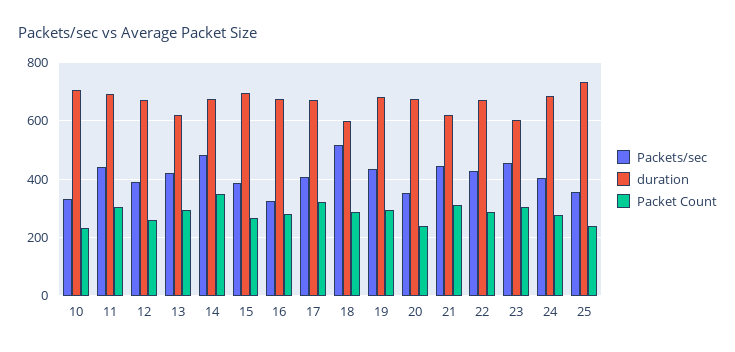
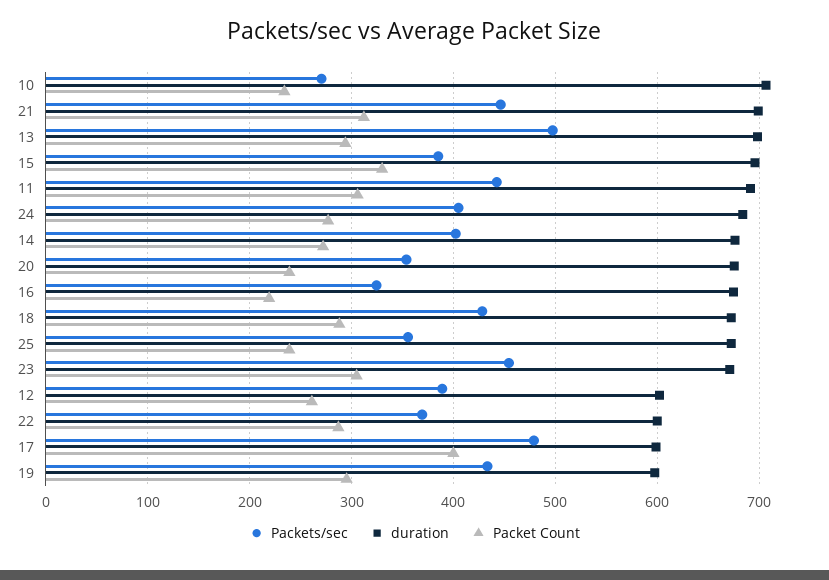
Packets/sec, 10: 325 -> 270
duration, 12: 675 -> 600
Packets/sec, 13: 425 -> 500
duration, 13: 625 -> 700
Packets/sec, 14: 475 -> 400
Packet Count, 14: 350 -> 270
Packet Count, 15: 275 -> 330
Packet Count, 16: 275 -> 220
Packets/sec, 17: 400 -> 480
duration, 17: 675 -> 600
Packet Count, 17: 325 -> 400
Packets/sec, 18: 525 -> 430
duration, 18: 600 -> 670
duration, 19: 675 -> 600
duration, 21: 625 -> 700
Packets/sec, 22: 425 -> 370
duration, 22: 675 -> 600
duration, 23: 600 -> 670
duration, 25: 725 -> 670

